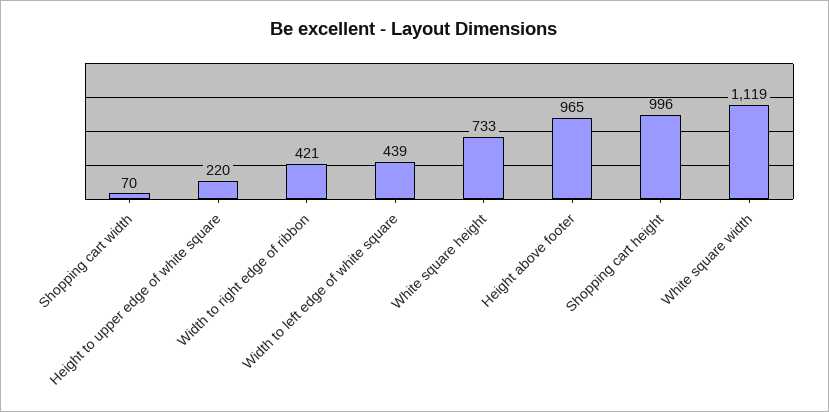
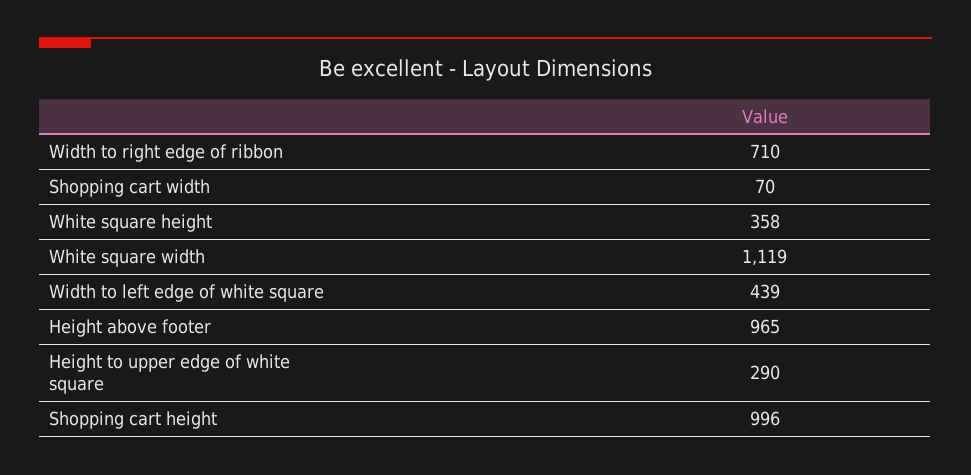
Height to upper edge of white square: 220 -> 290
Width to right edge of ribbon: 421 -> 710
White square height: 733 -> 358

